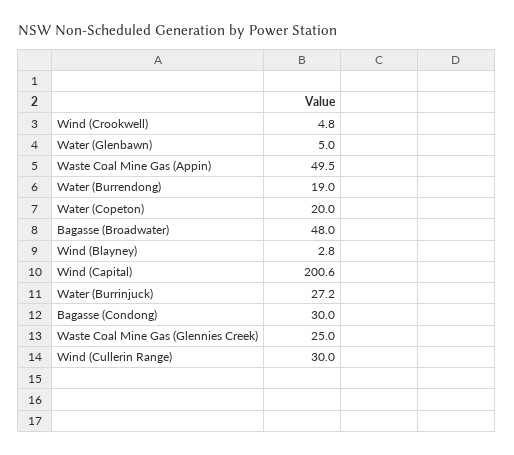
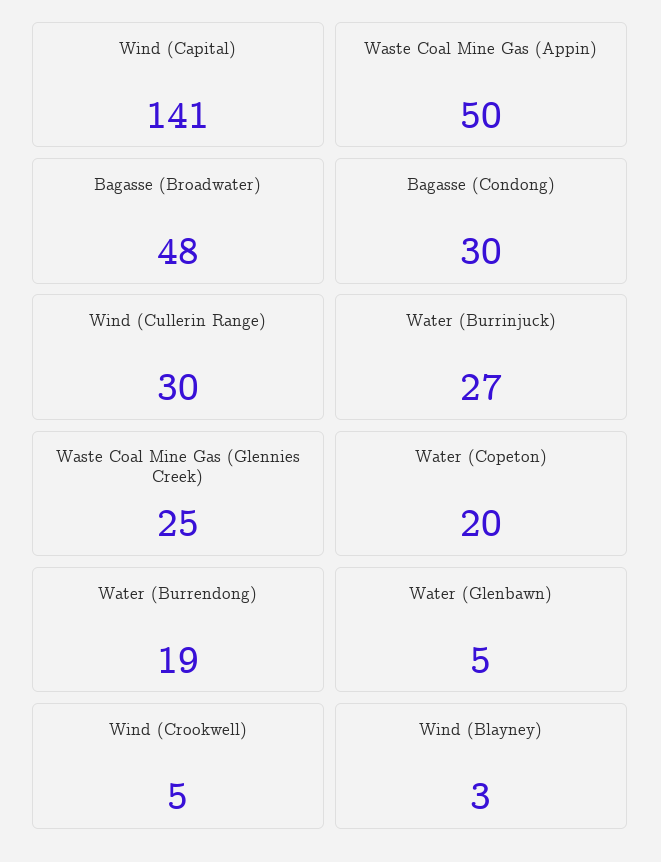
Wind (Capital): 200.6 -> 141

